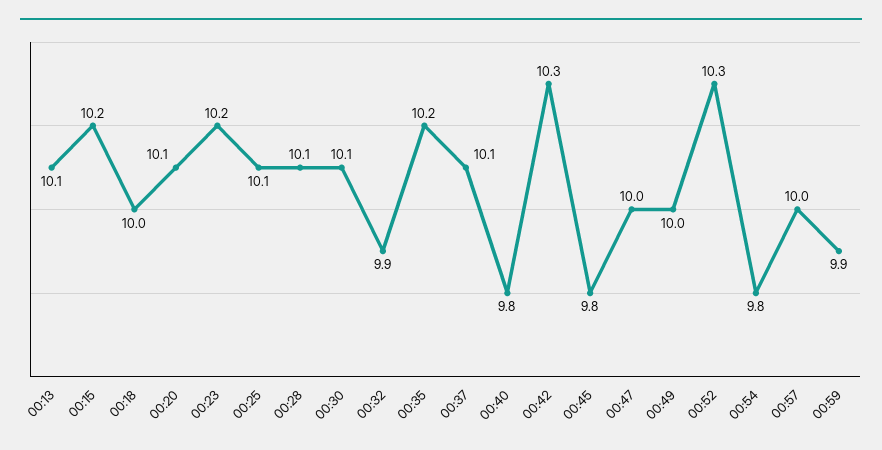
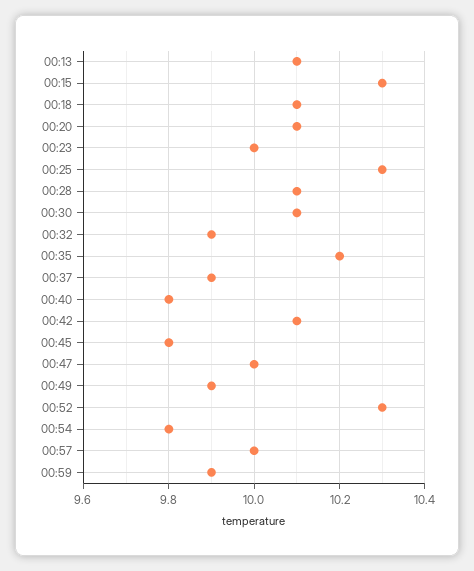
00:15: 10.2 -> 10.3
00:18: 10 -> 10.1
00:23: 10.2 -> 10
00:25: 10.1 -> 10.3
00:37: 10.1 -> 9.9
00:42: 10.3 -> 10.1
00:49: 10 -> 9.9

